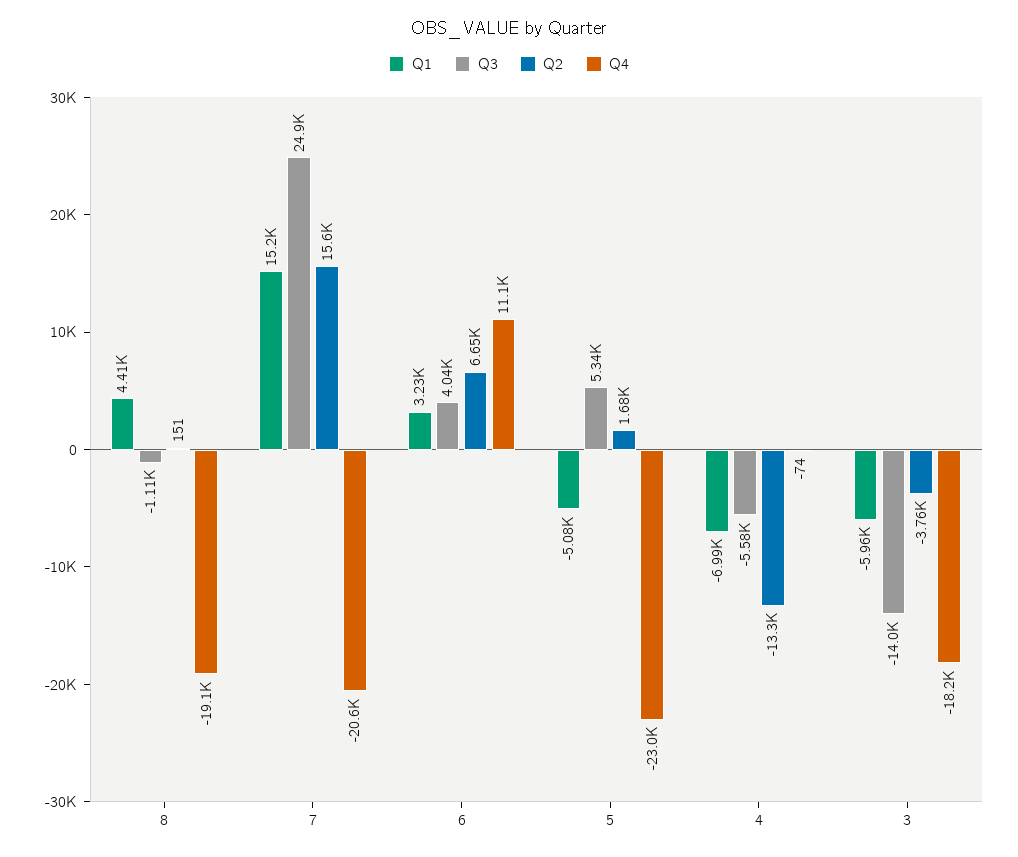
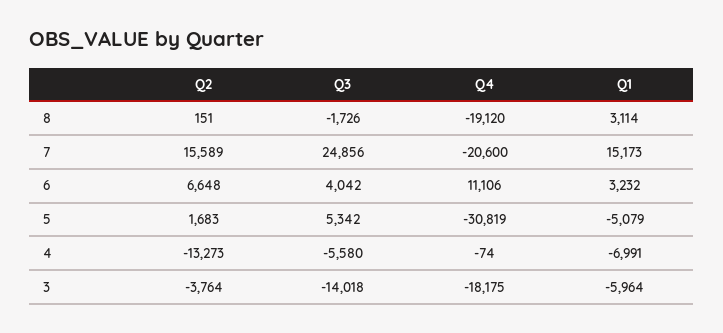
Q1, 8: 4410 -> 3114
Q3, 8: -1110 -> -1726
Q4, 5: -23000 -> -30819

